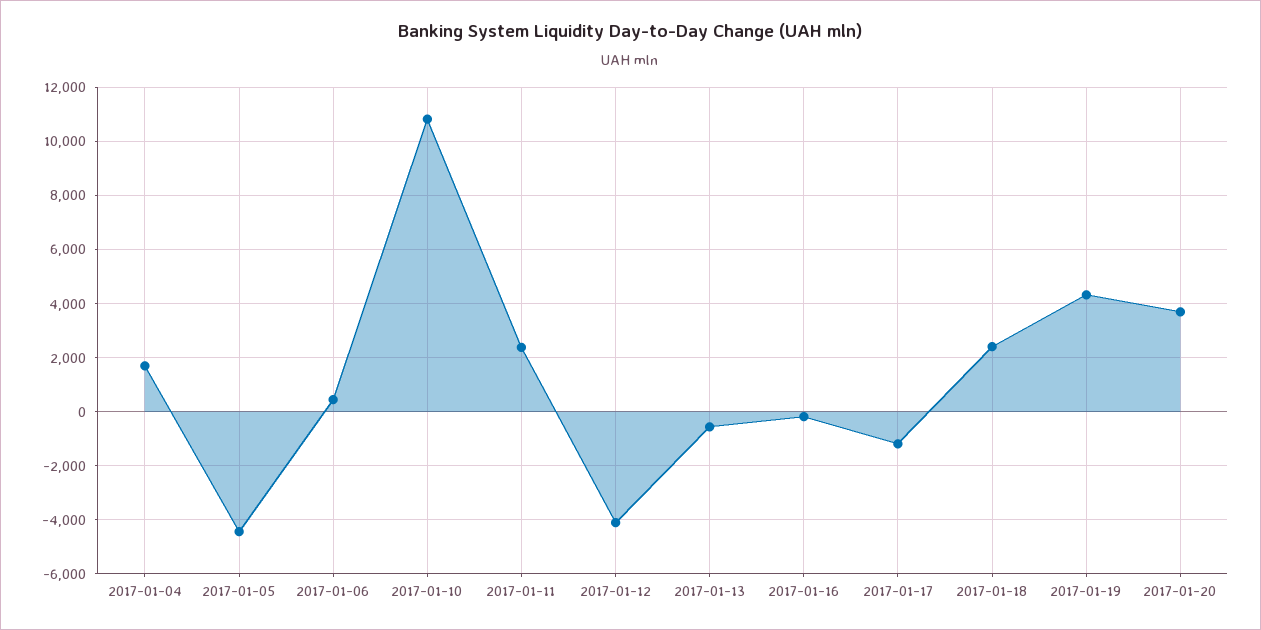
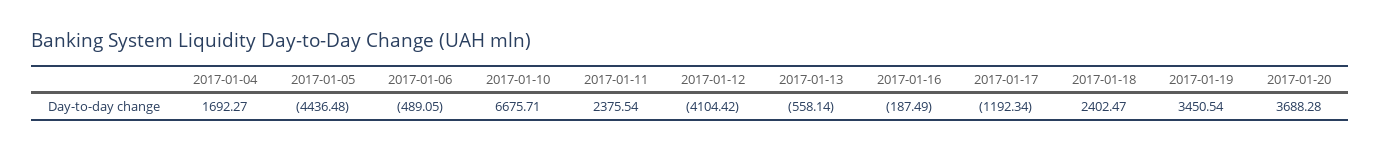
2017-01-06: 500 -> -489.05
2017-01-10: 10750 -> 6675.71
2017-01-19: 4250 -> 3450.54

